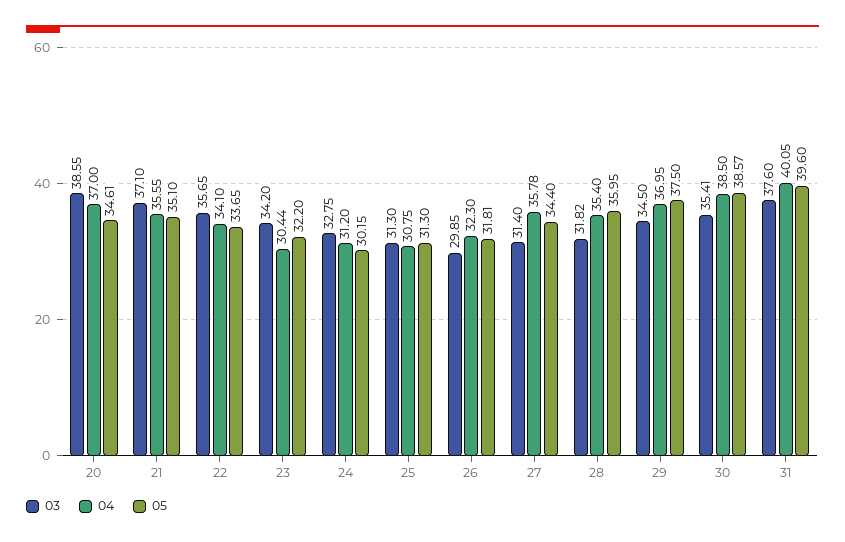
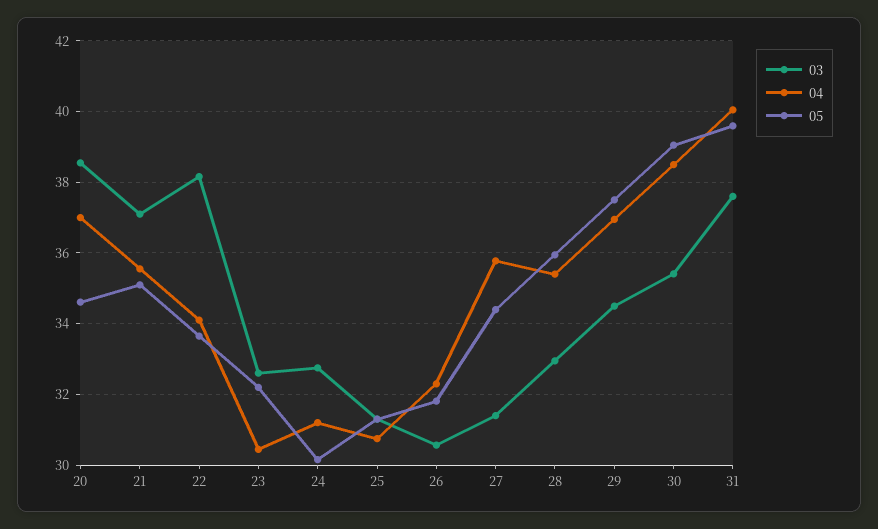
03, 22: 35.65 -> 38.2
03, 23: 34.2 -> 32.6
03, 26: 29.85 -> 30.6
03, 28: 31.82 -> 33
05, 30: 38.57 -> 39

